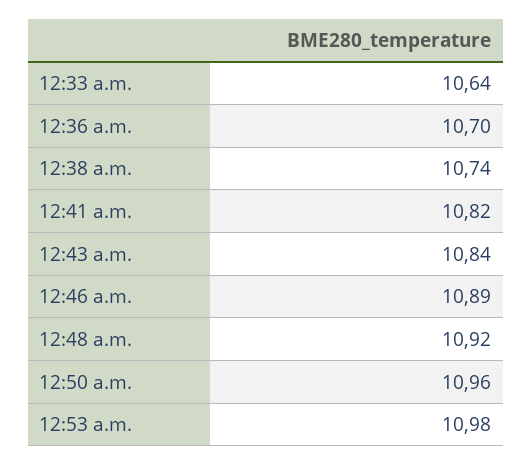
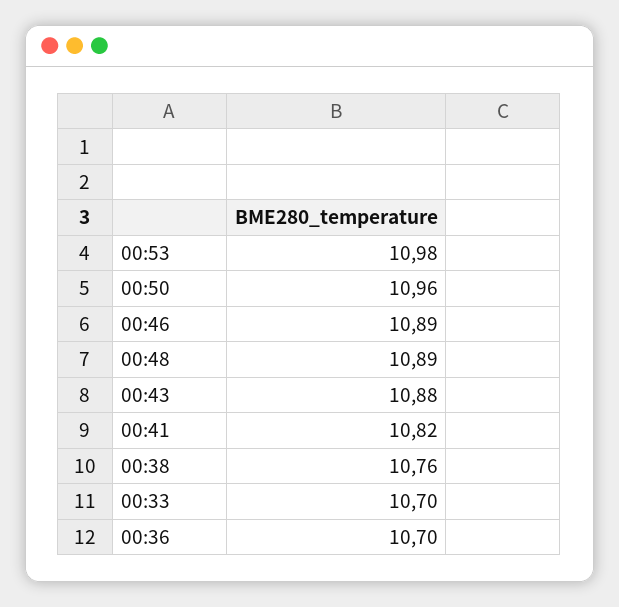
12:33 a.m.: 10.64 -> 10.7
12:38 a.m.: 10.74 -> 10.76
12:43 a.m.: 10.84 -> 10.88
12:48 a.m.: 10.92 -> 10.89

